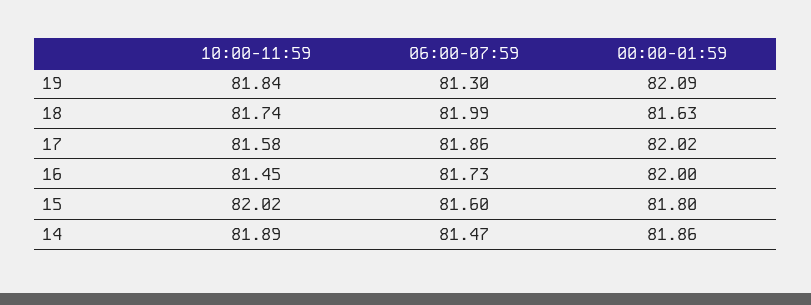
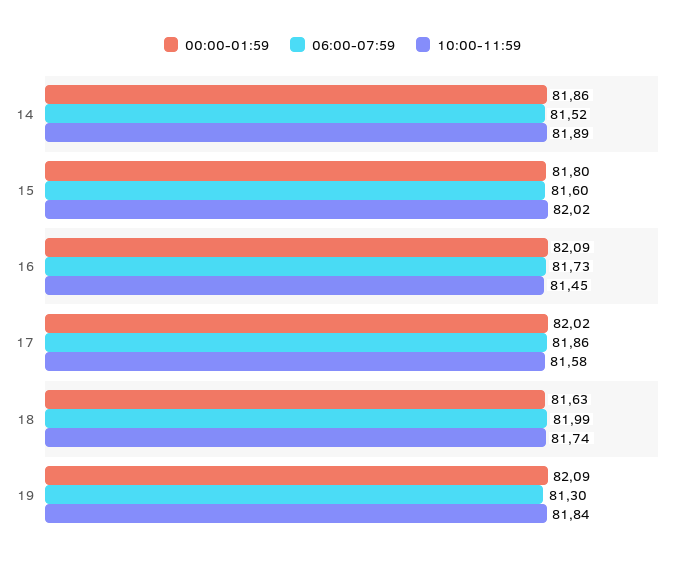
00:00-01:59, 16: 82 -> 82.09
06:00-07:59, 14: 81.47 -> 81.52

